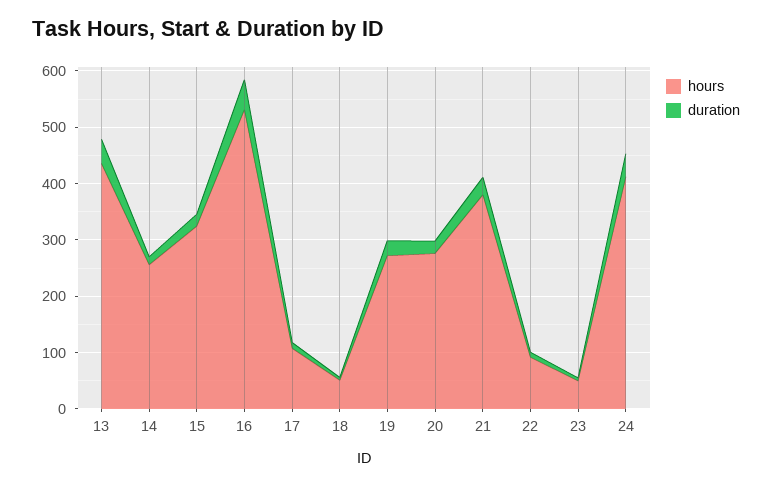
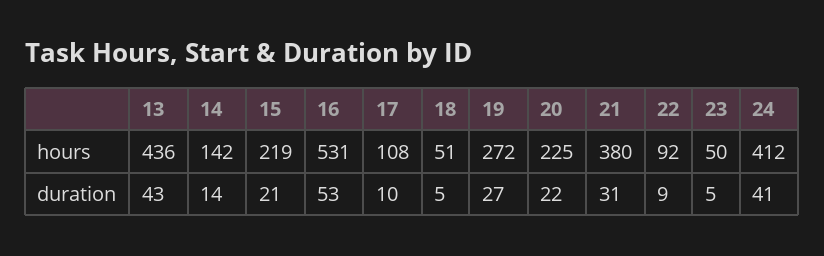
hours, 14: 260 -> 142
hours, 15: 320 -> 219
hours, 20: 280 -> 225

